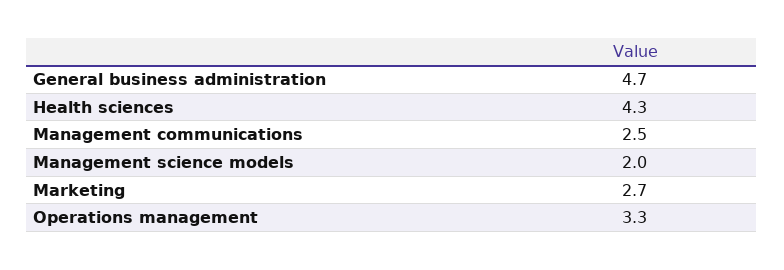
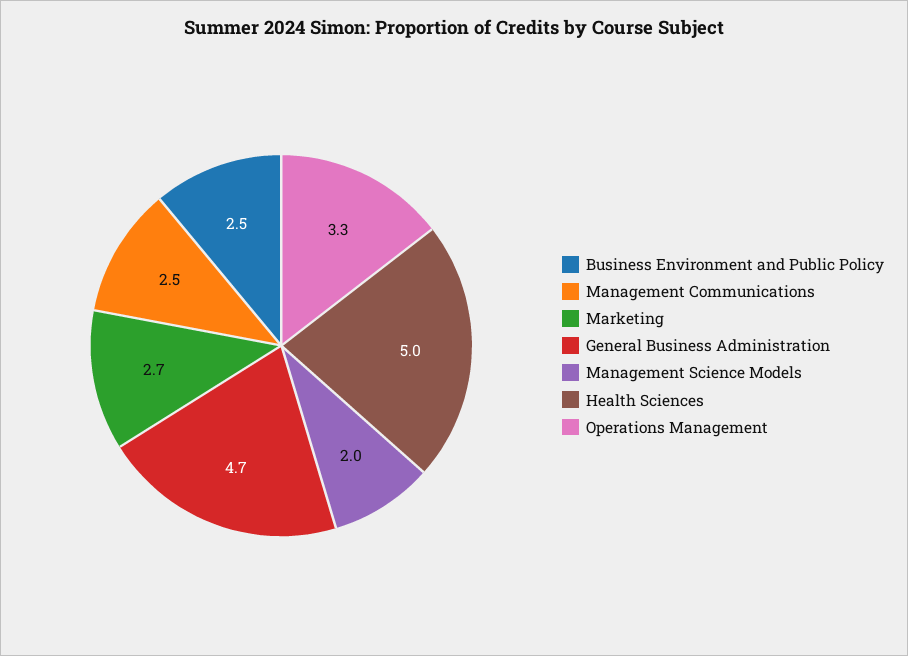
Health sciences: 4.3 -> 5
Business Environment and Public Policy: none -> 2.5

